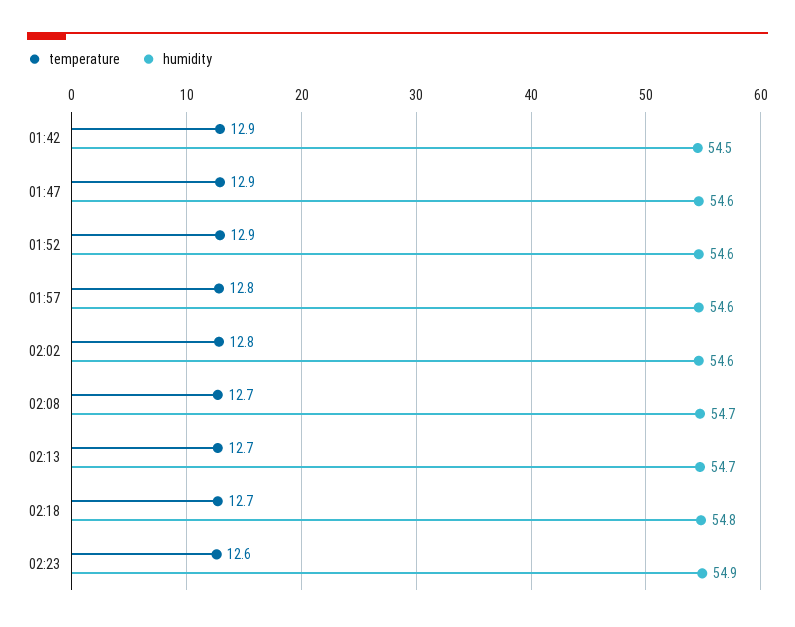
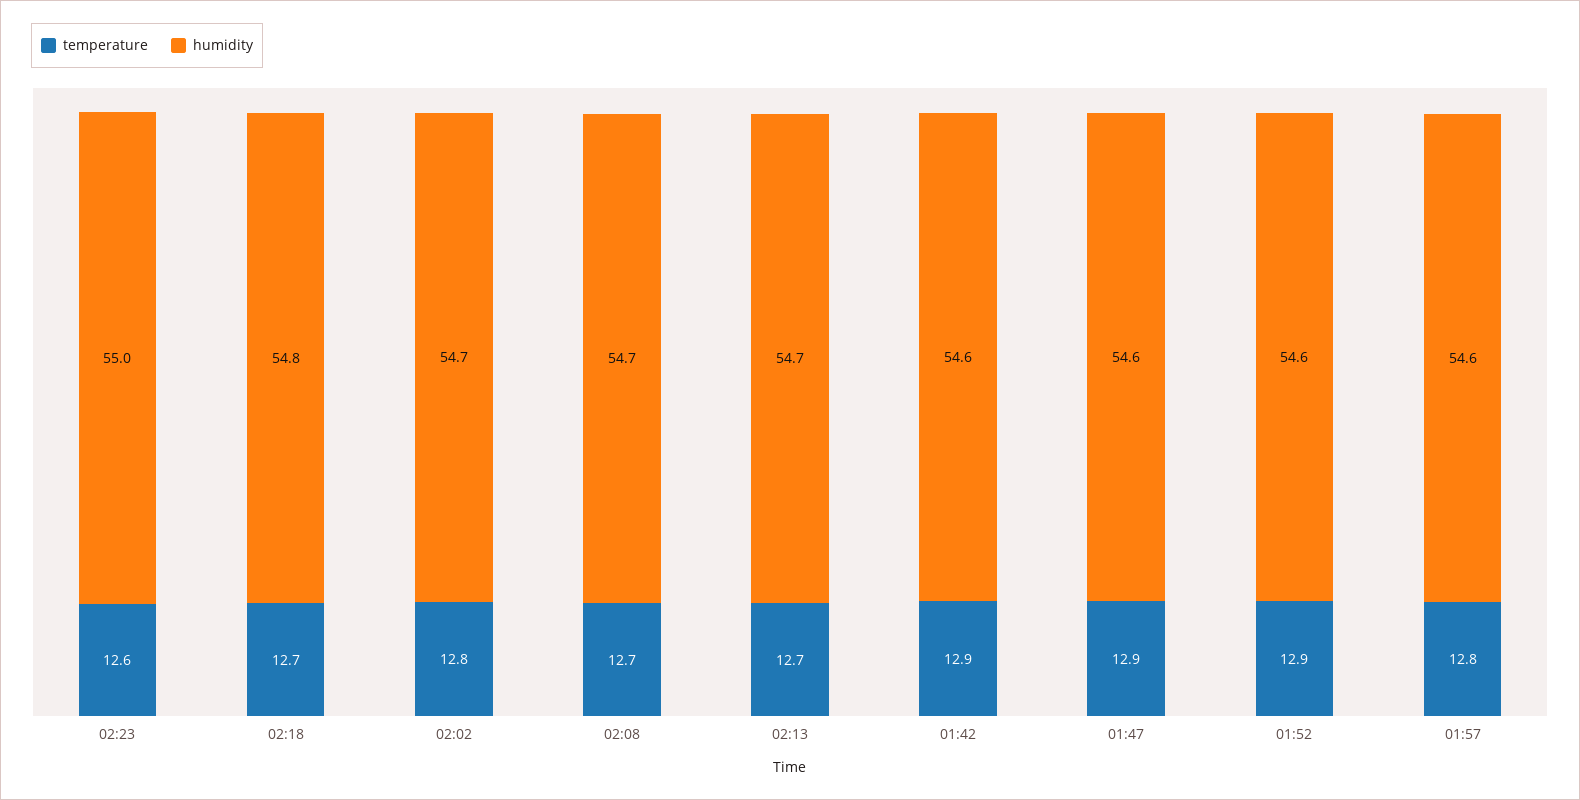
humidity, 01:42: 54.5 -> 54.6
humidity, 02:02: 54.6 -> 54.7
humidity, 02:23: 54.9 -> 55

